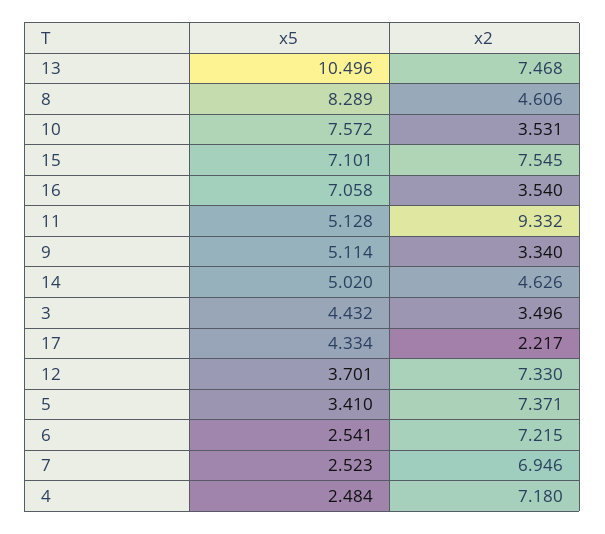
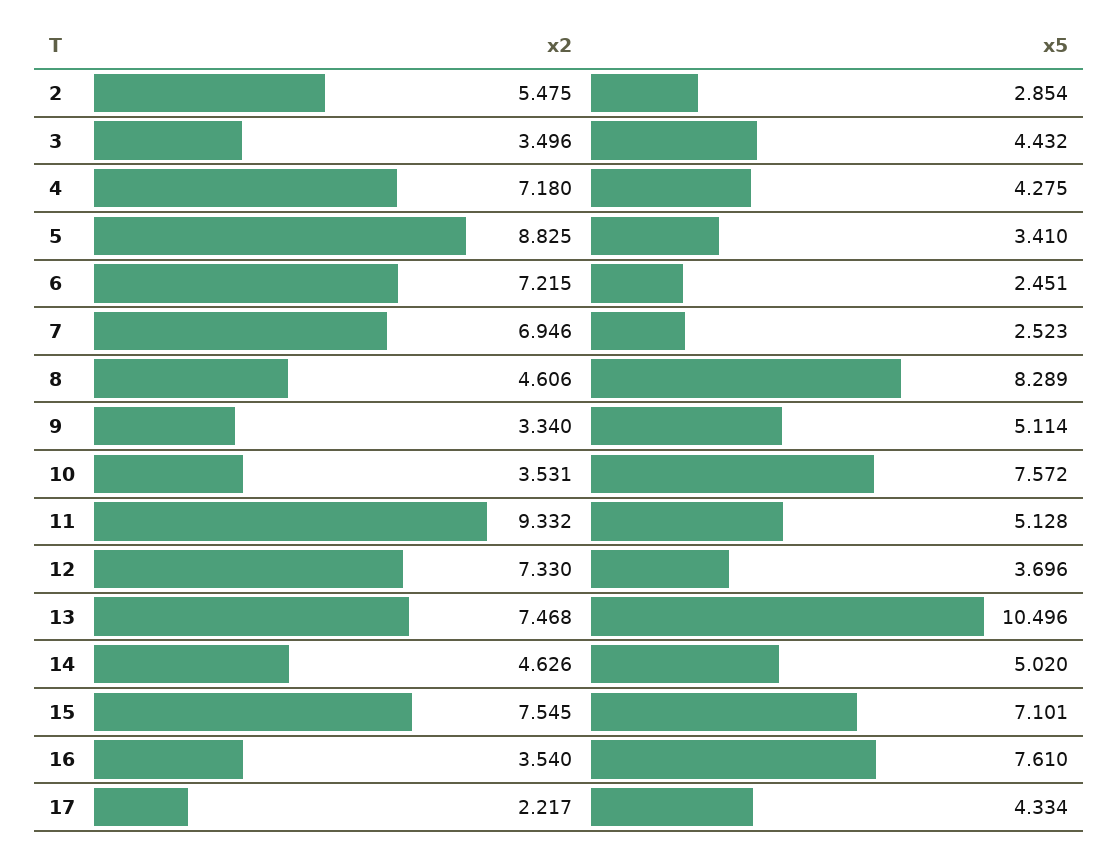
x5, 16: 7.058 -> 7.61
x5, 12: 3.701 -> 3.696
x2, 5: 7.371 -> 8.825
x5, 6: 2.541 -> 2.451
x5, 4: 2.484 -> 4.275
x2, 2: none -> 5.475
x5, 2: none -> 2.854

